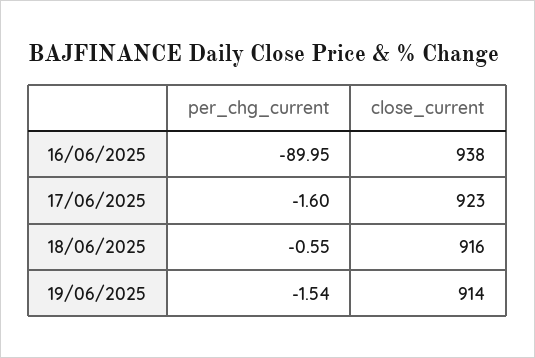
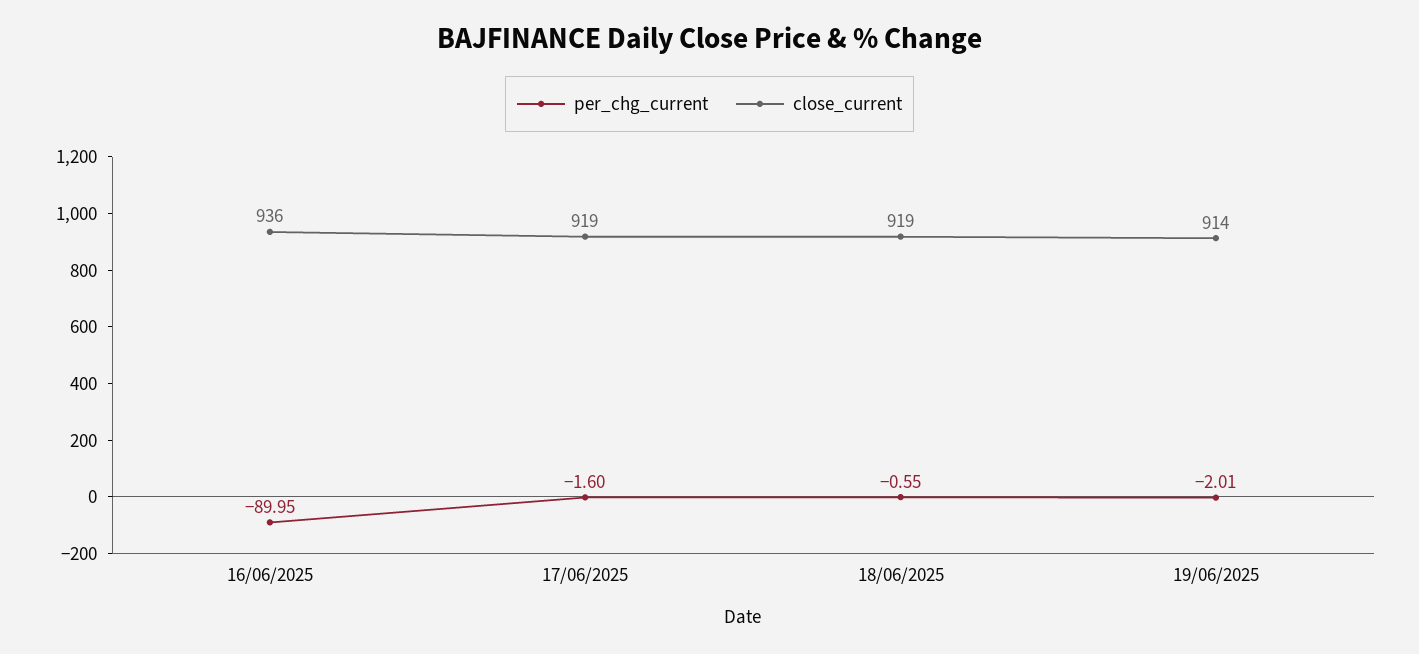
close_current, 16/06/2025: 938 -> 936
close_current, 17/06/2025: 923 -> 919
close_current, 18/06/2025: 916 -> 919
per_chg_current, 19/06/2025: -1.54 -> -2.01

